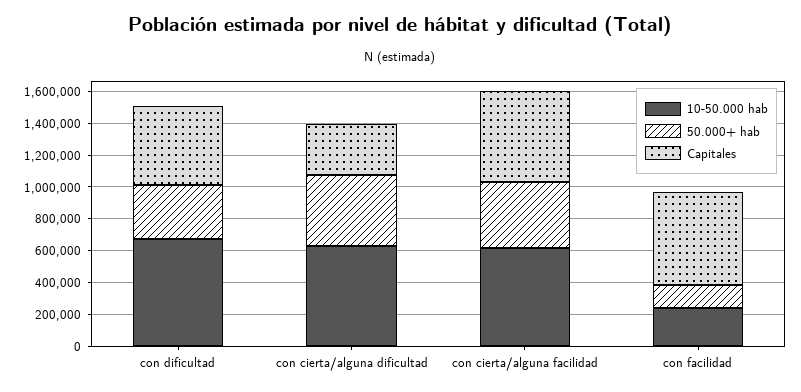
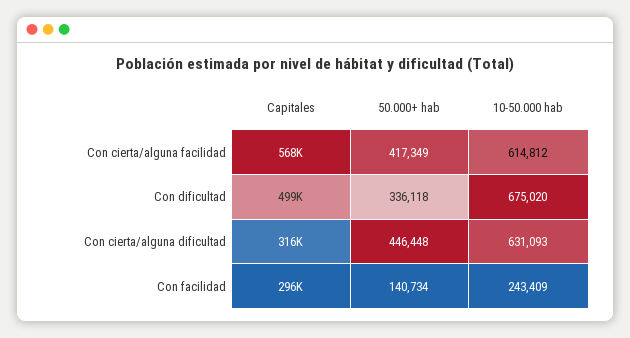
Capitales, con facilidad: 600000 -> 296000

